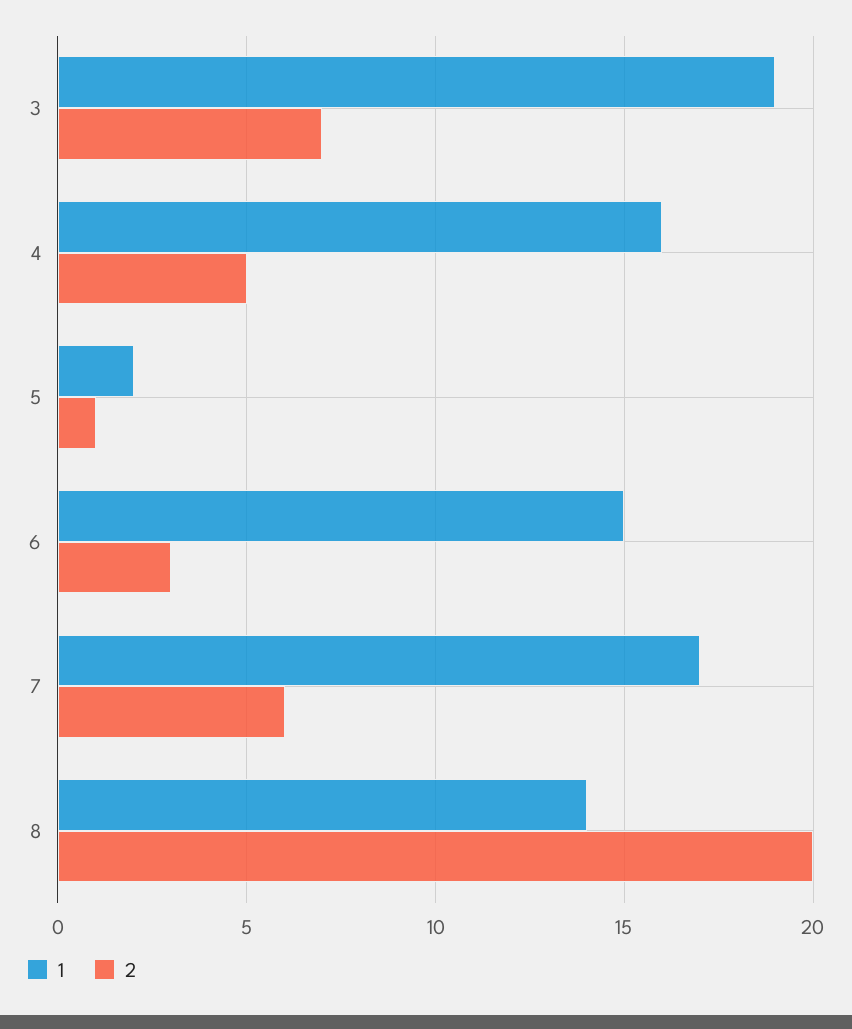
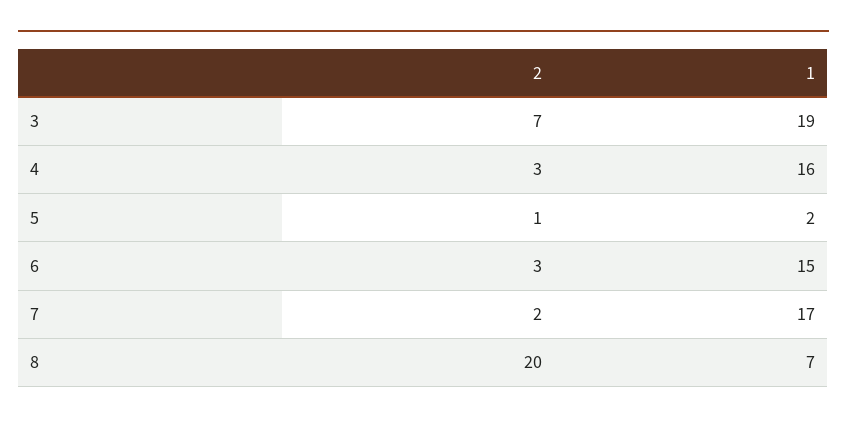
2, 4: 5 -> 3
2, 7: 6 -> 2
1, 8: 14 -> 7

